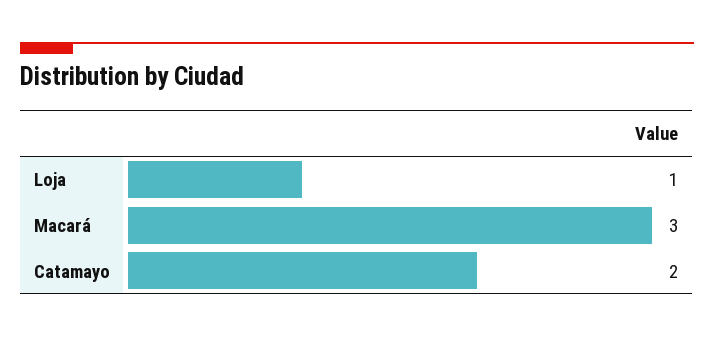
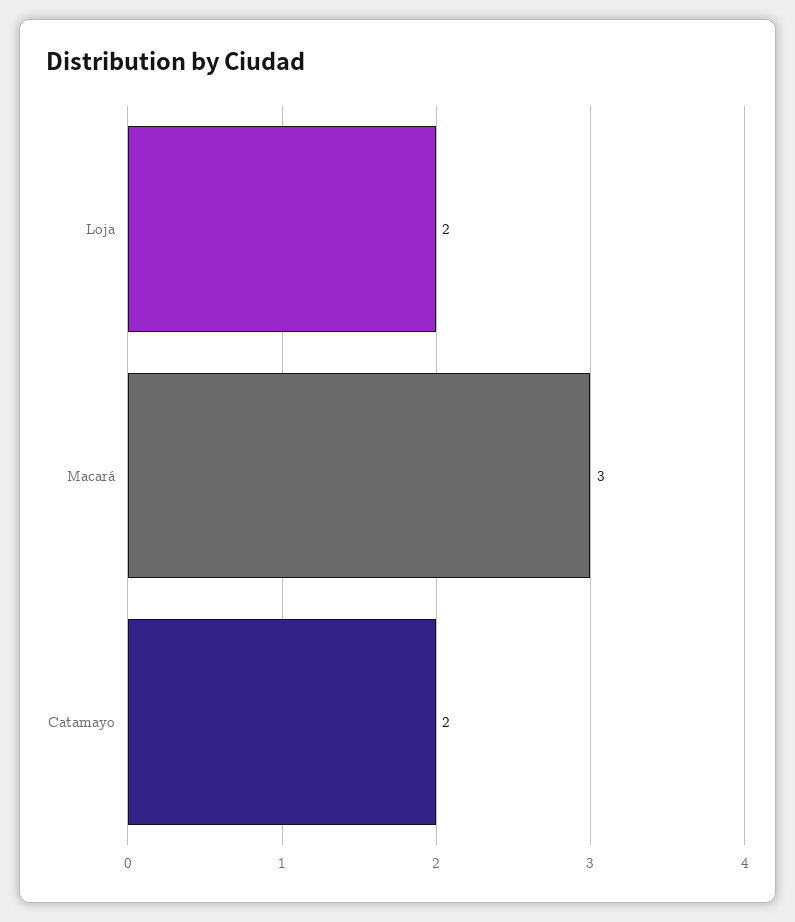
Loja: 1 -> 2

